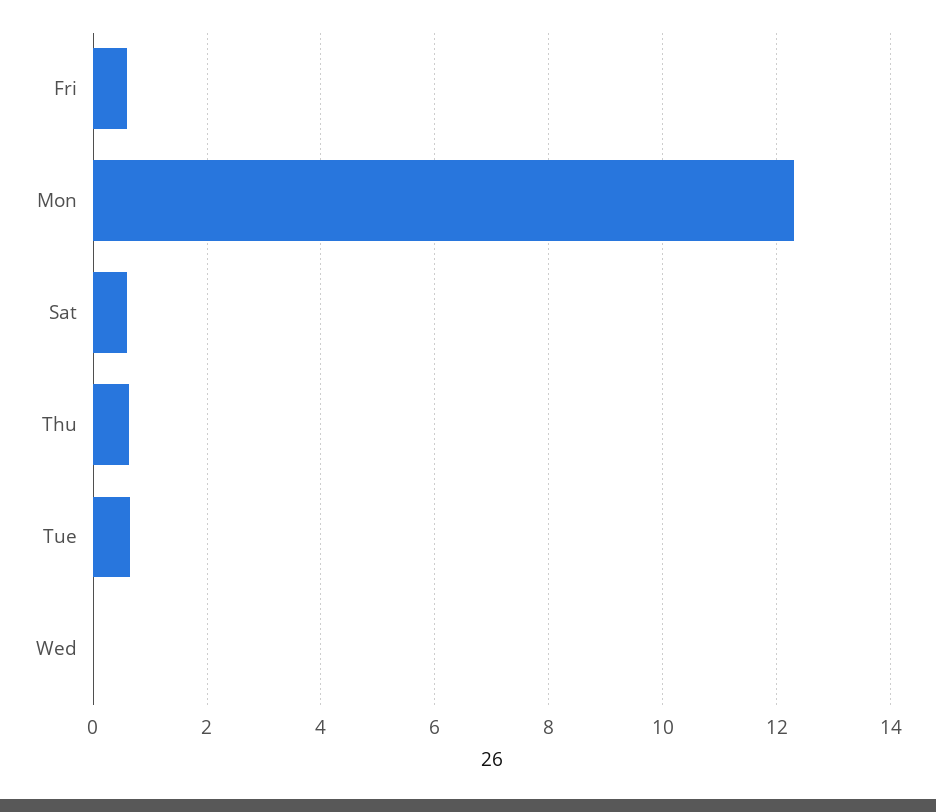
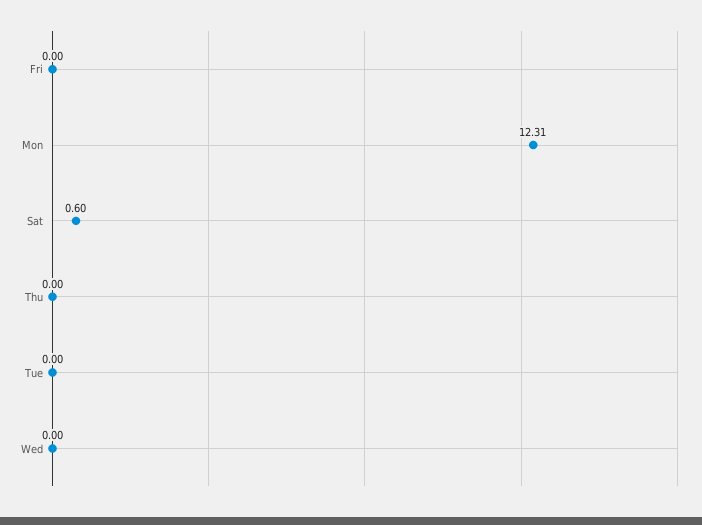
Fri: 0.6 -> 0
Thu: 0.6 -> 0
Tue: 0.6 -> 0

